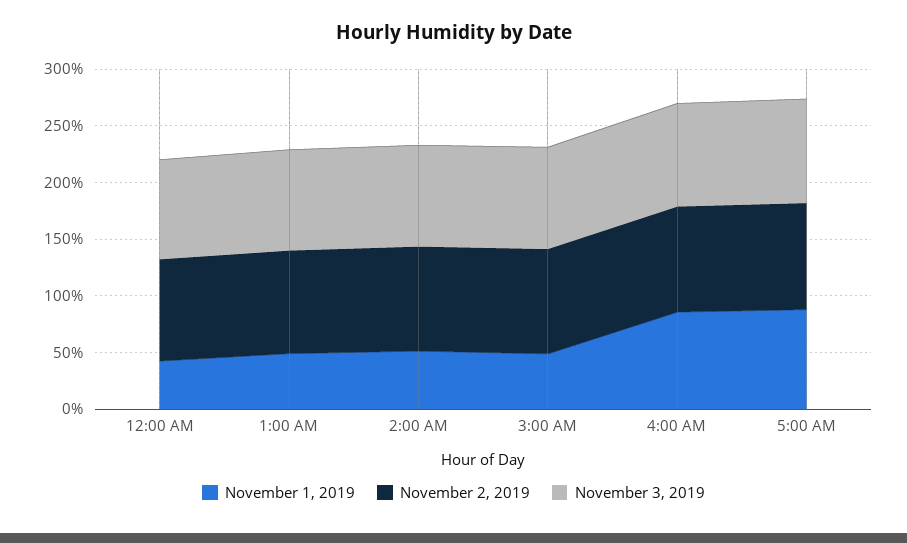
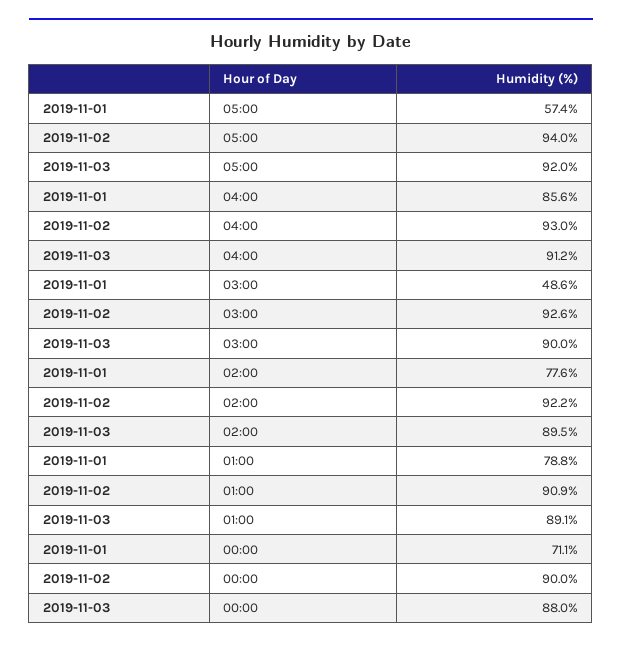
November 1, 2019, 12:00 AM: 40 -> 71.1
November 1, 2019, 1:00 AM: 50 -> 78.8
November 1, 2019, 2:00 AM: 50 -> 77.6
November 1, 2019, 5:00 AM: 90 -> 57.4

